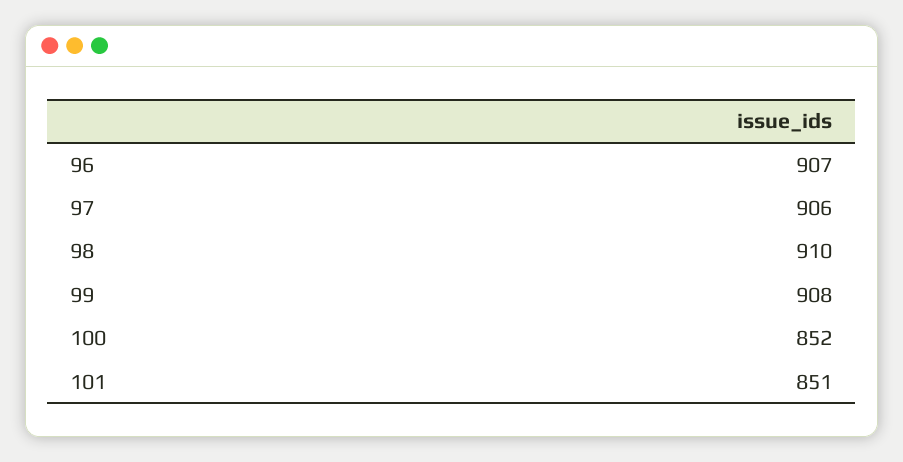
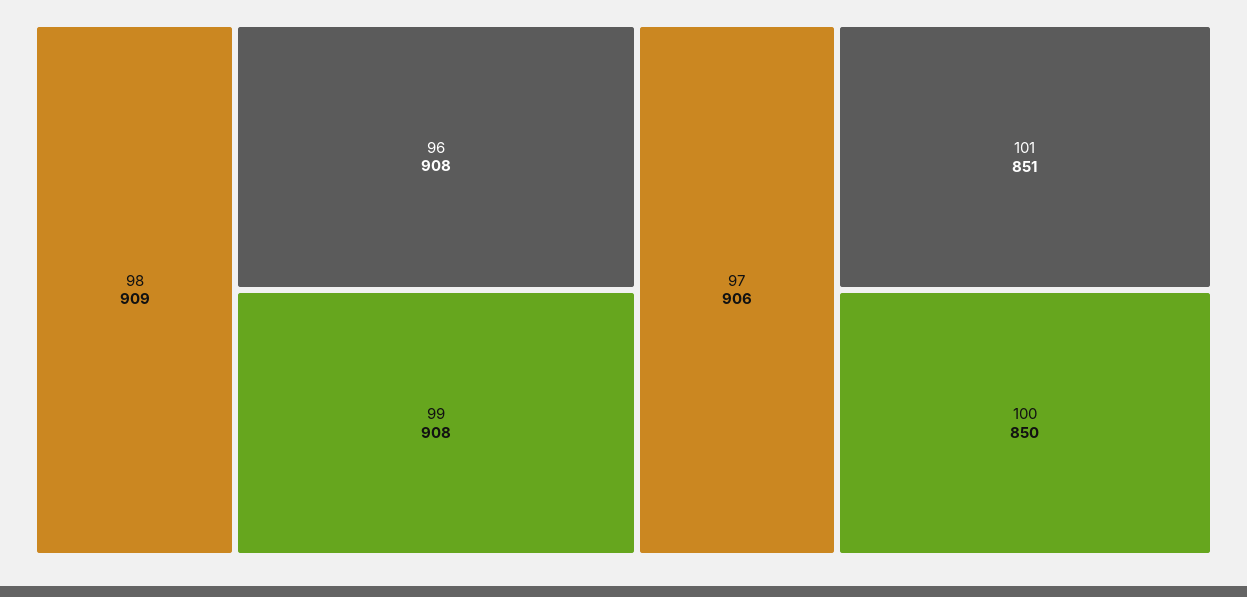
96: 907 -> 908
98: 910 -> 909
100: 852 -> 850

